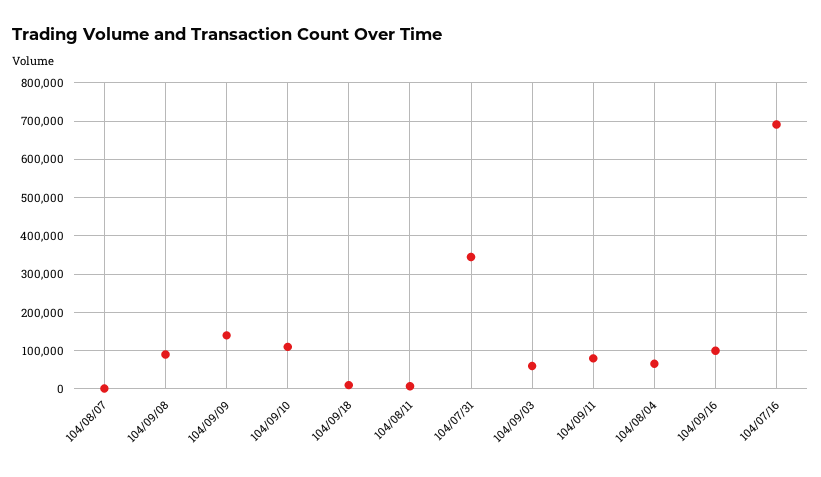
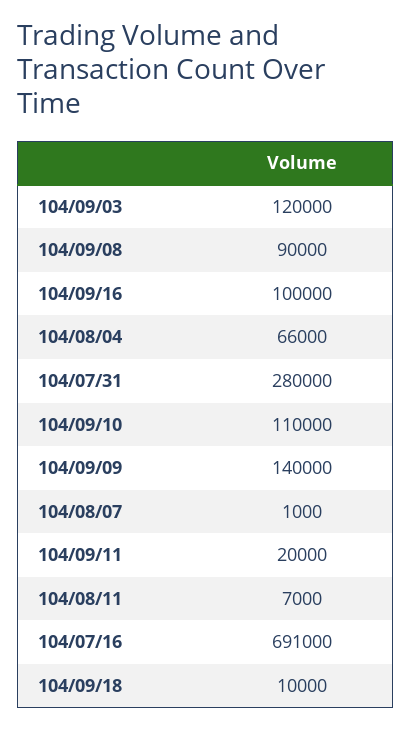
104/07/31: 340000 -> 280000
104/09/03: 60000 -> 120000
104/09/11: 80000 -> 20000

